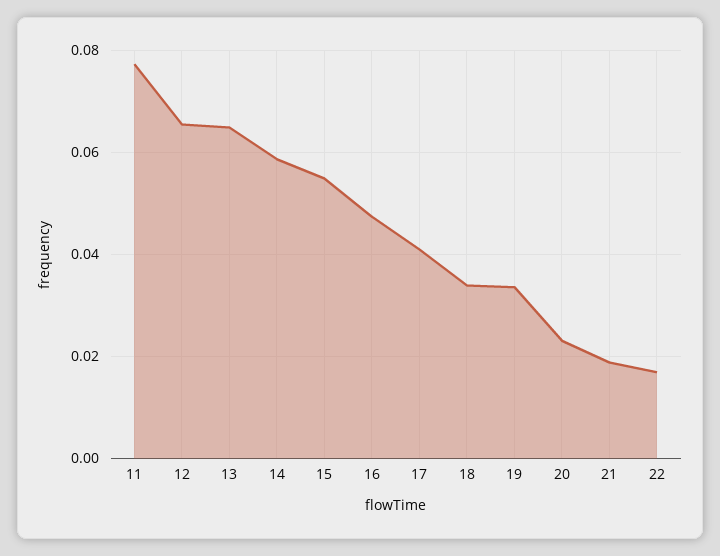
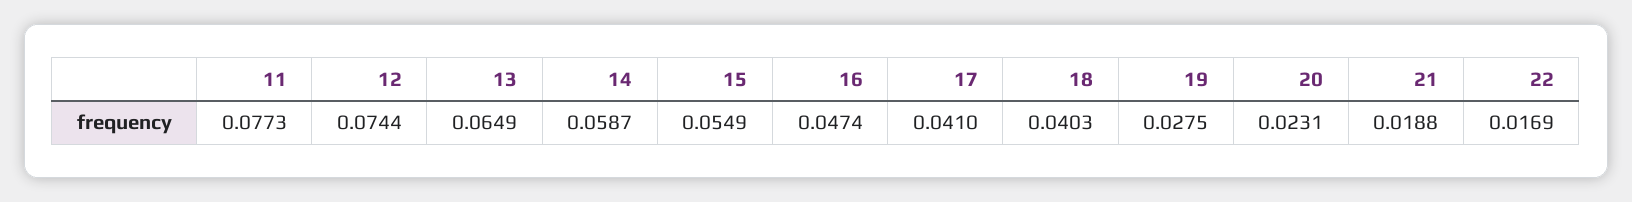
12: 0.066 -> 0.0744
18: 0.034 -> 0.0403
19: 0.034 -> 0.0275

